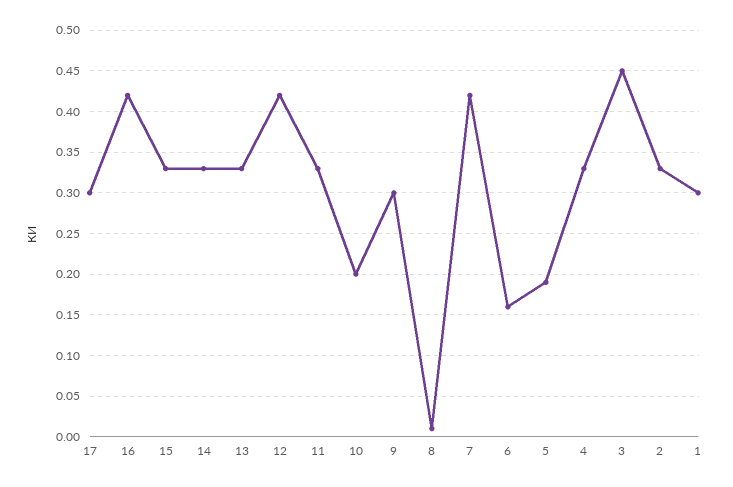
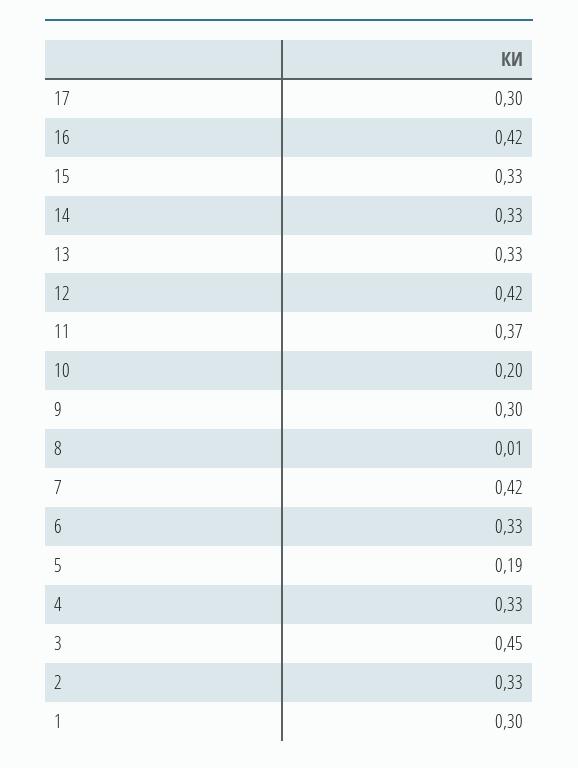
11: 0.33 -> 0.37
6: 0.16 -> 0.33

